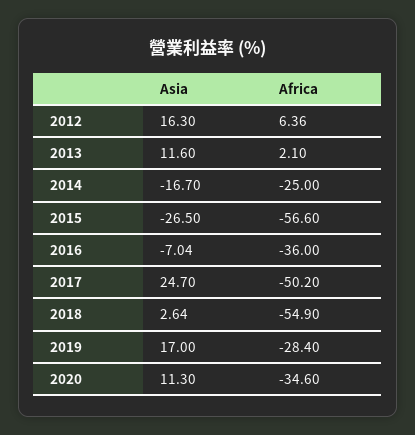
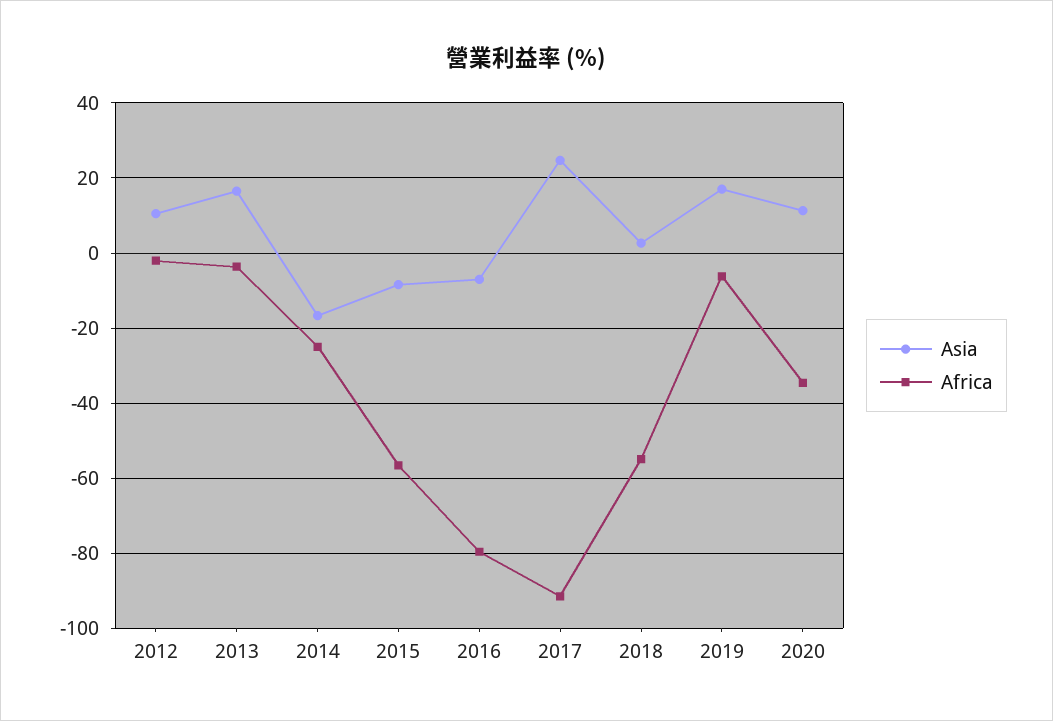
Asia, 2012: 16.3 -> 10
Africa, 2012: 6.36 -> -2
Asia, 2013: 11.6 -> 16
Africa, 2013: 2.1 -> -4
Asia, 2015: -26.5 -> -8
Africa, 2016: -36 -> -80
Africa, 2017: -50.2 -> -92
Africa, 2019: -28.4 -> -6

